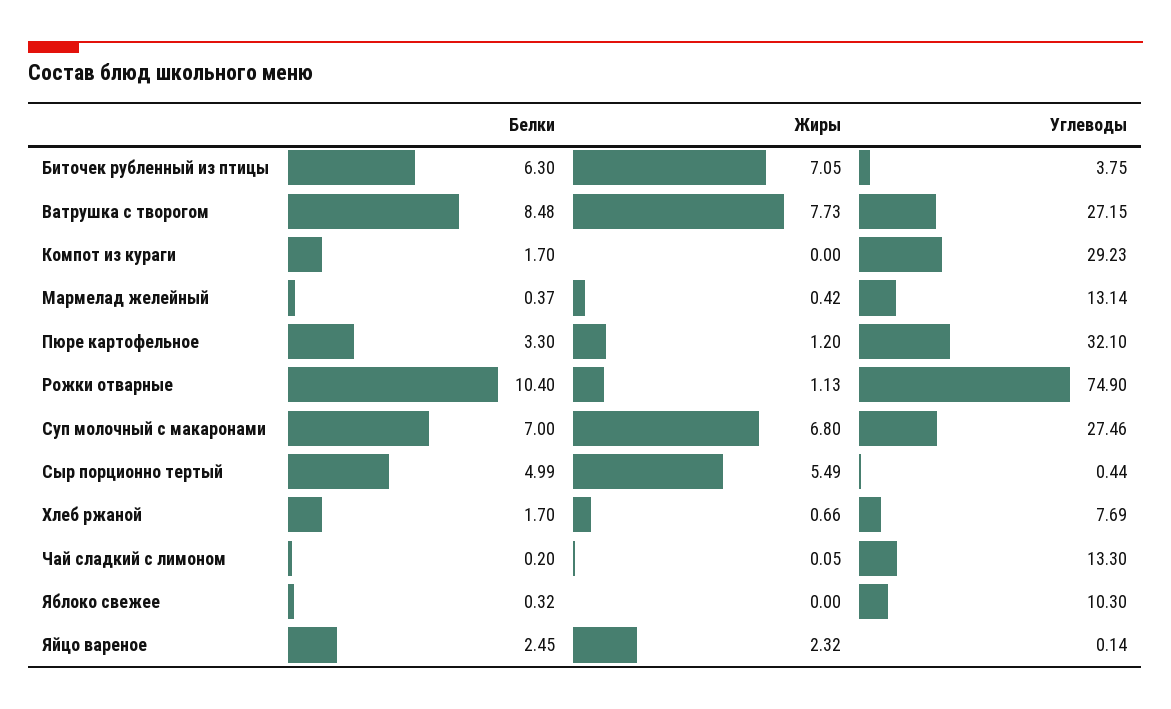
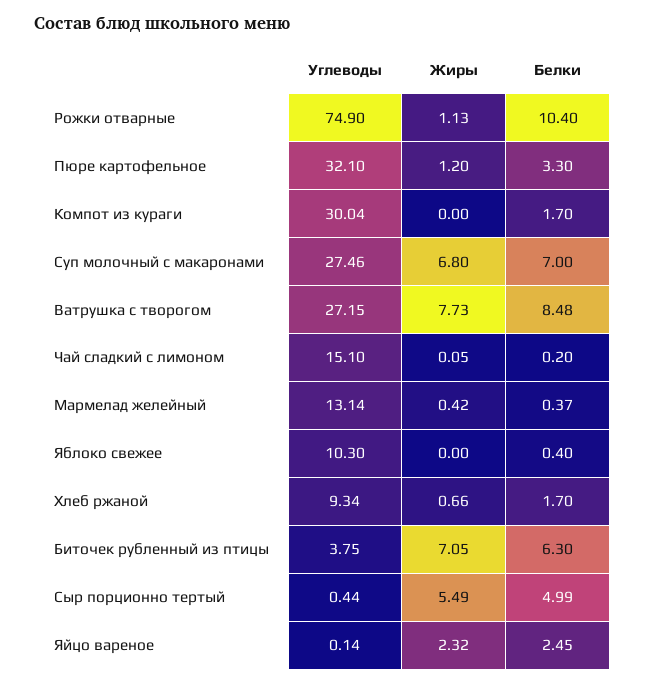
Углеводы, Компот из кураги: 29.23 -> 30.04
Углеводы, Хлеб ржаной: 7.69 -> 9.34
Углеводы, Чай сладкий с лимоном: 13.3 -> 15.1
Белки, Яблоко свежее: 0.32 -> 0.4

